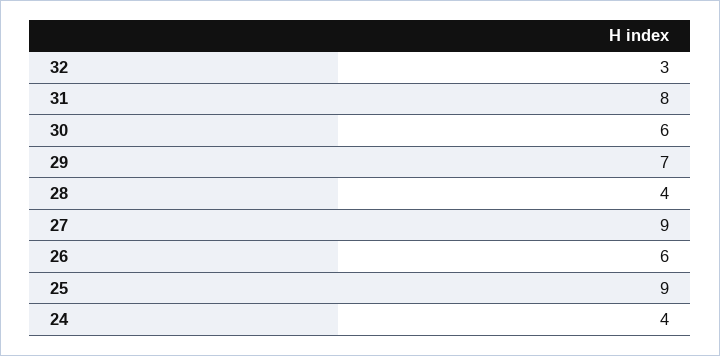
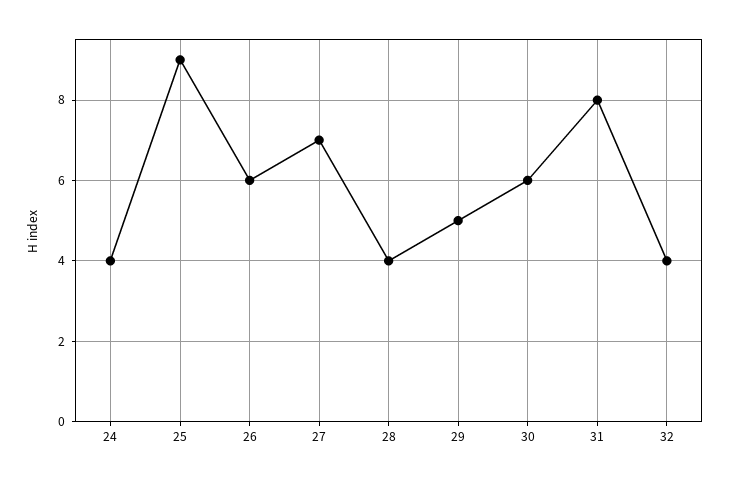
32: 3 -> 4
29: 7 -> 5
27: 9 -> 7

